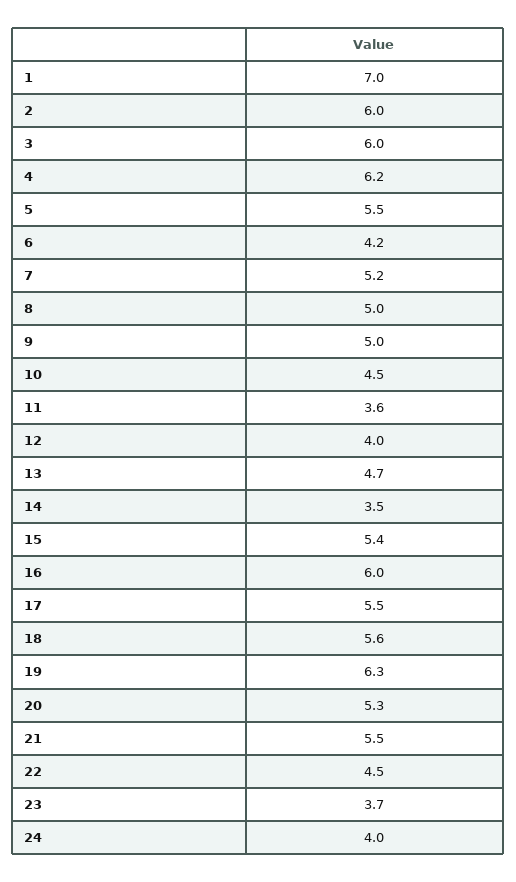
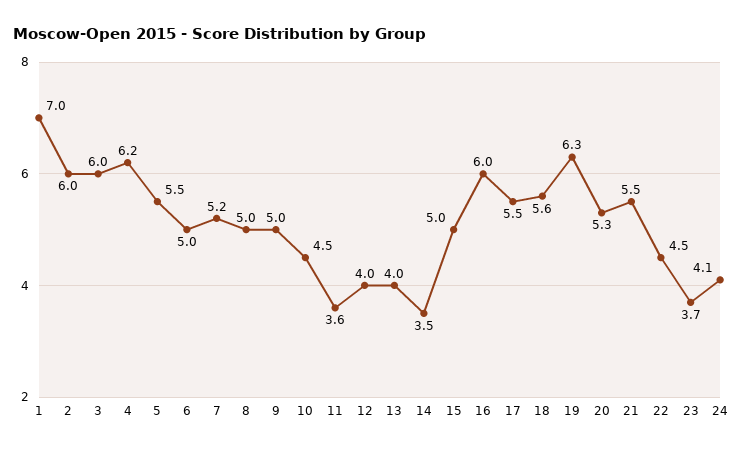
6: 4.2 -> 5
13: 4.7 -> 4
15: 5.4 -> 5
24: 4 -> 4.1

